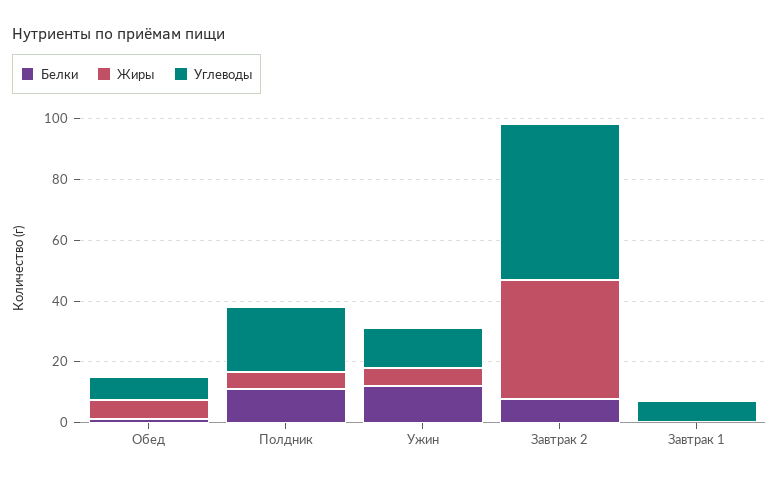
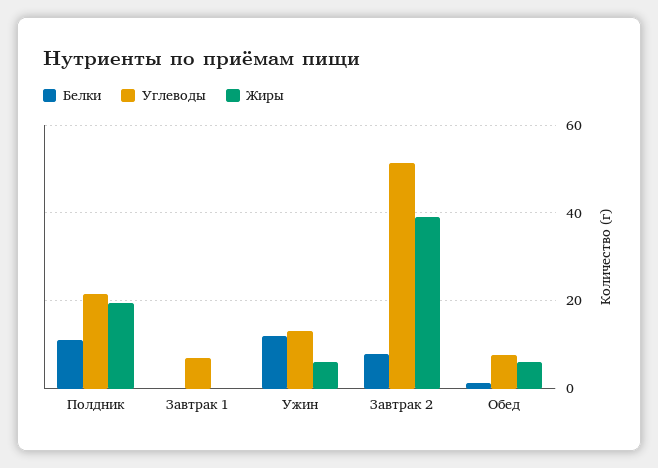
Жиры, Полдник: 5 -> 20

